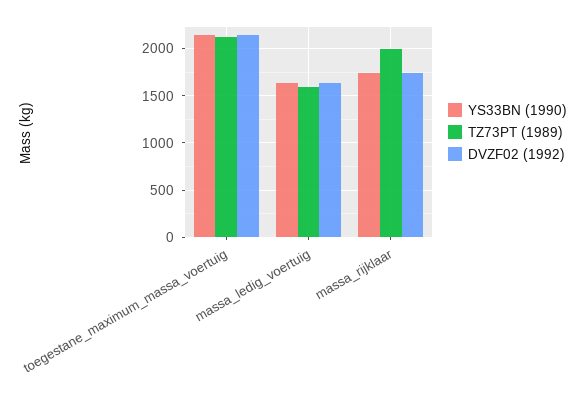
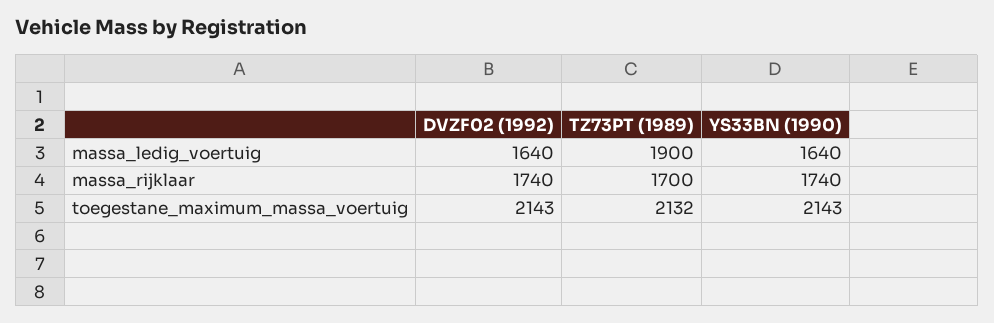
TZ73PT (1989), massa_ledig_voertuig: 1600 -> 1900
TZ73PT (1989), massa_rijklaar: 2000 -> 1700

